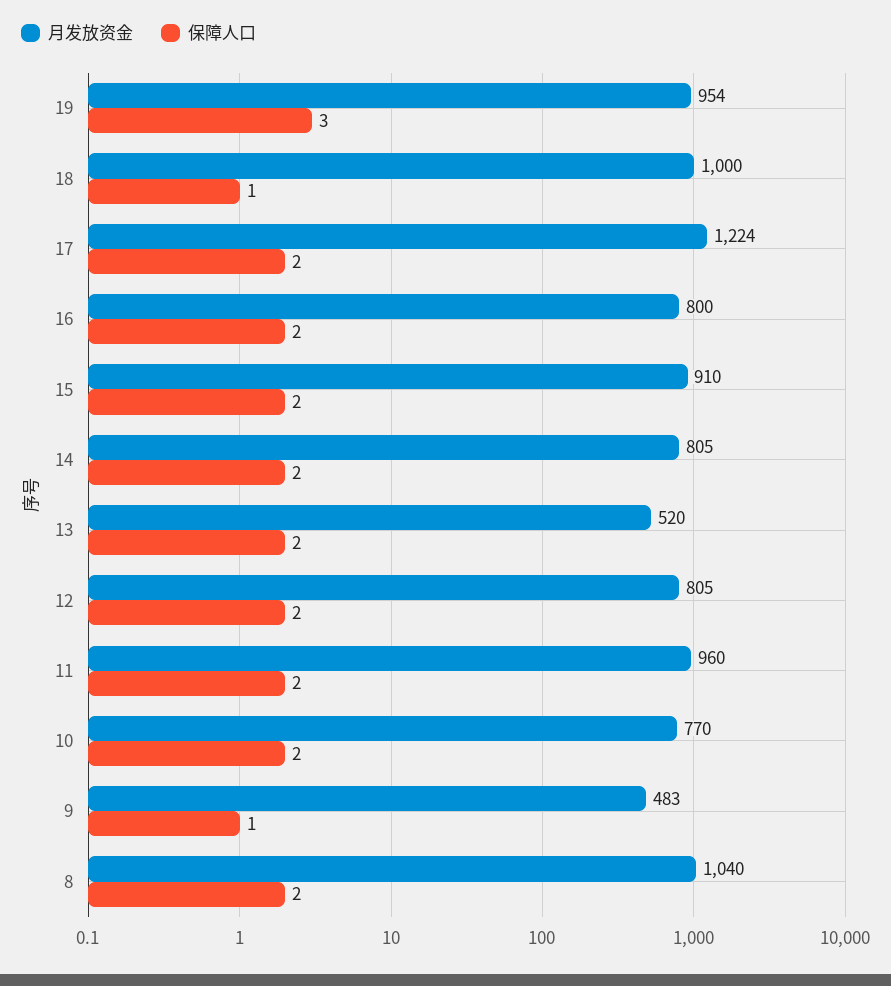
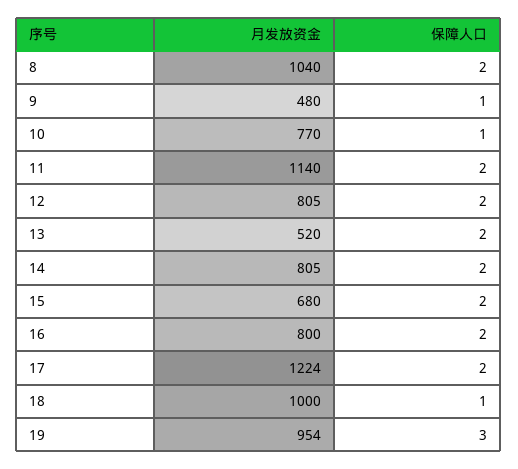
月发放资金, 15: 910 -> 680
月发放资金, 11: 960 -> 1140
保障人口, 10: 2 -> 1
月发放资金, 9: 483 -> 480

